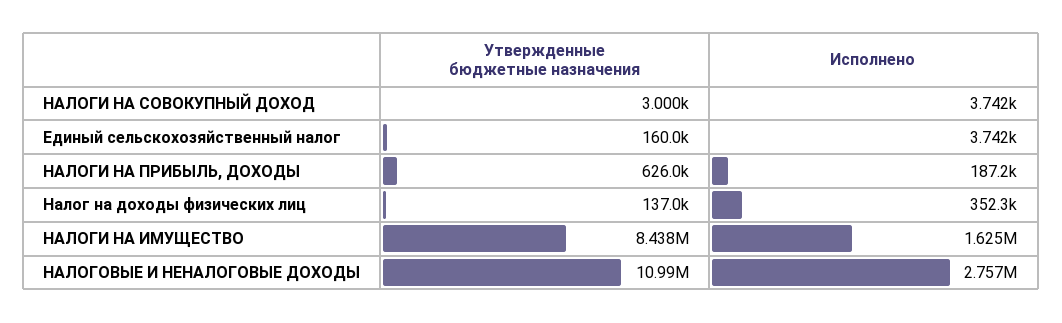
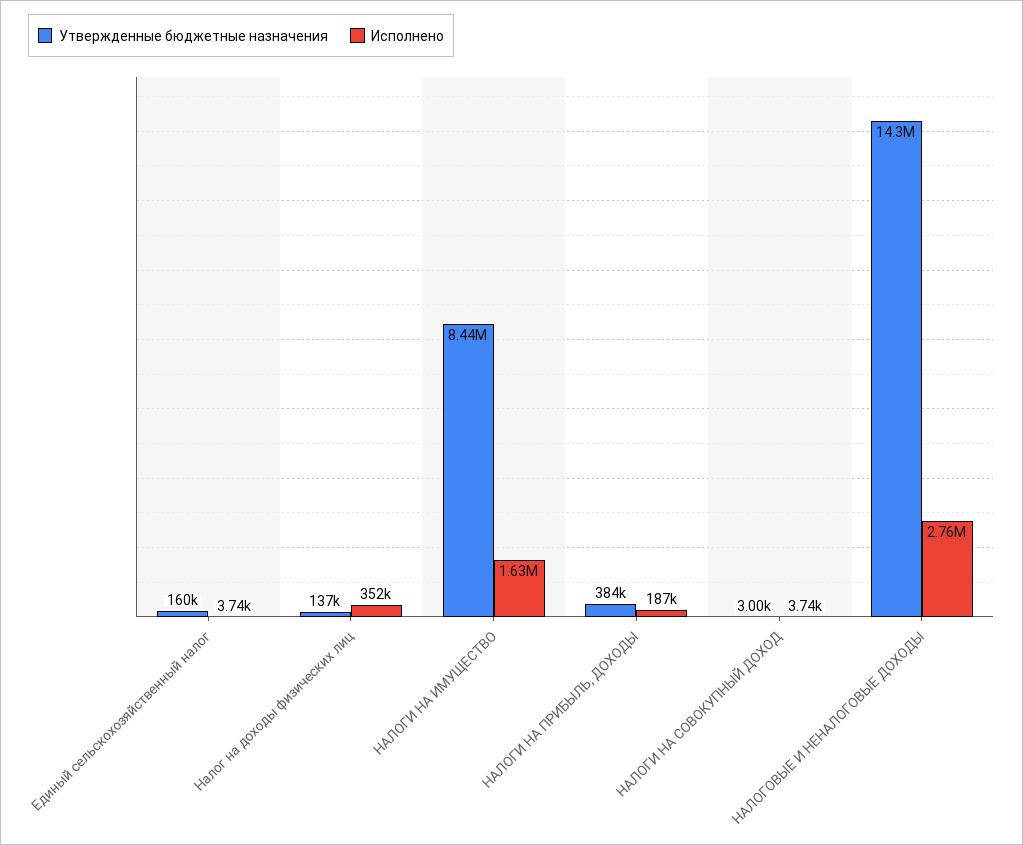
Утвержденные бюджетные назначения, НАЛОГИ НА ПРИБЫЛЬ, ДОХОДЫ: 626000 -> 384000
Утвержденные бюджетные назначения, НАЛОГОВЫЕ И НЕНАЛОГОВЫЕ ДОХОДЫ: 10990000 -> 14300000

